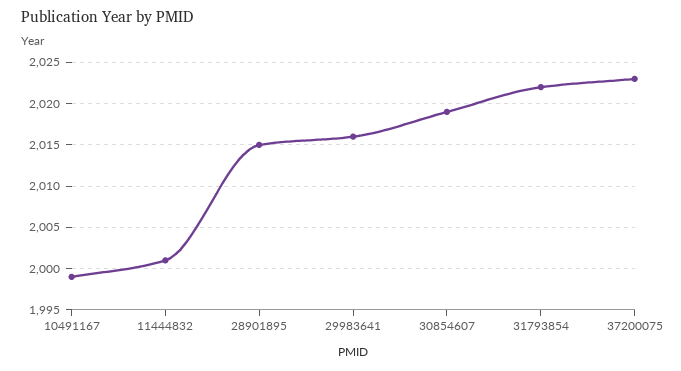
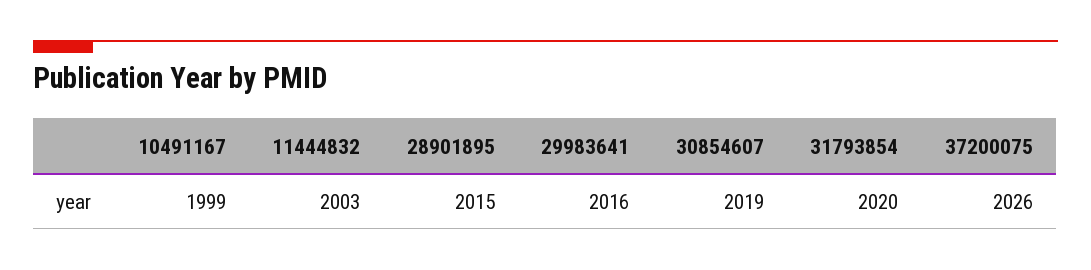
11444832: 2001 -> 2003
31793854: 2022 -> 2020
37200075: 2023 -> 2026

